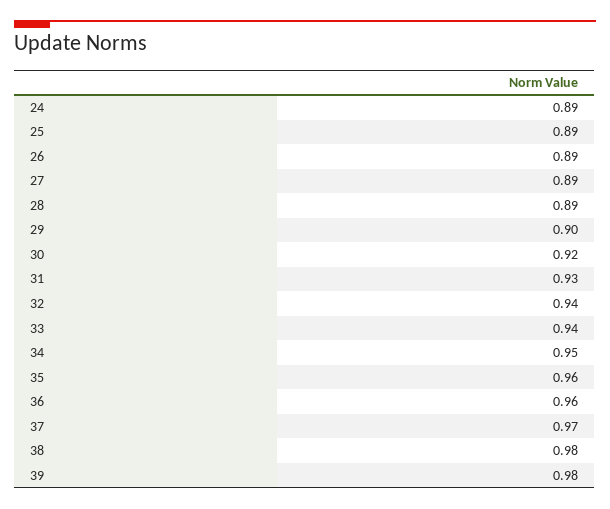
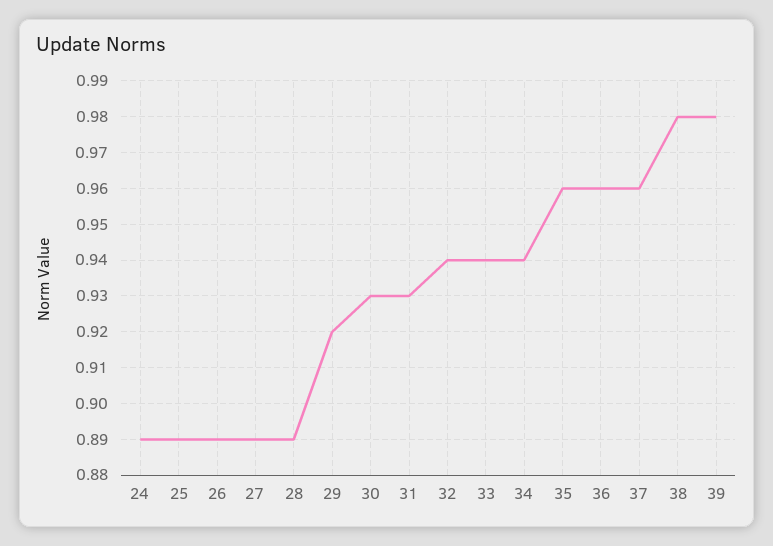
29: 0.9 -> 0.92
30: 0.92 -> 0.93
34: 0.95 -> 0.94
37: 0.97 -> 0.96

